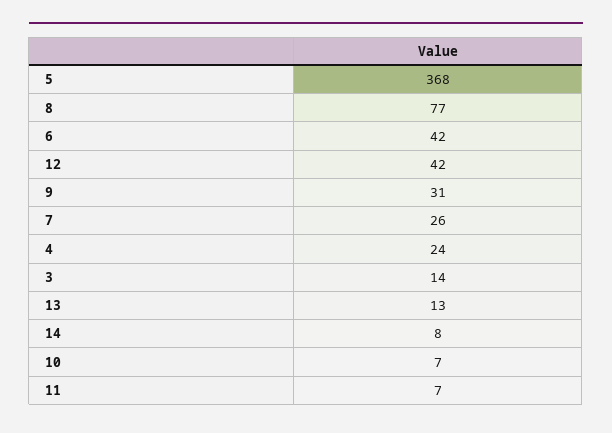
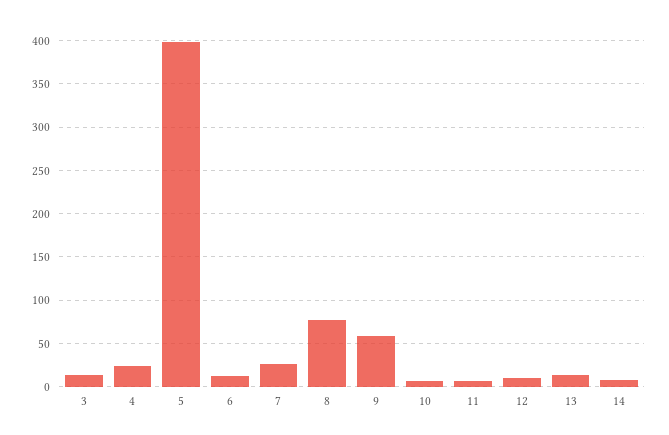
5: 368 -> 400
6: 42 -> 10
12: 42 -> 10
9: 31 -> 60

